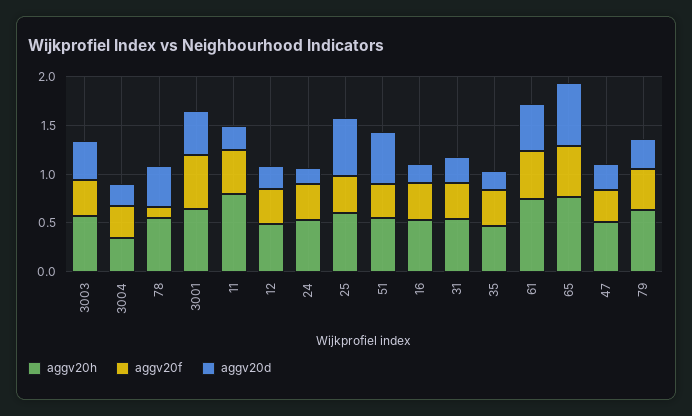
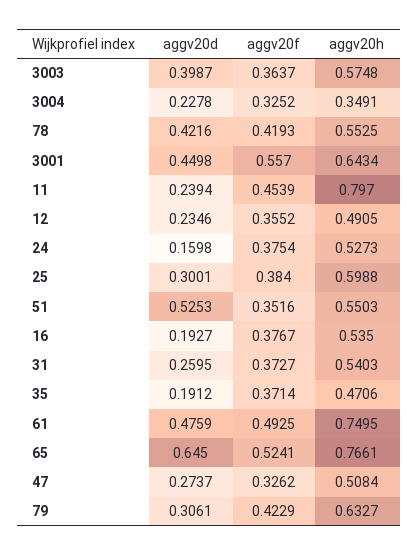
aggv20f, 78: 0.1 -> 0.4193
aggv20d, 25: 0.6 -> 0.3001

